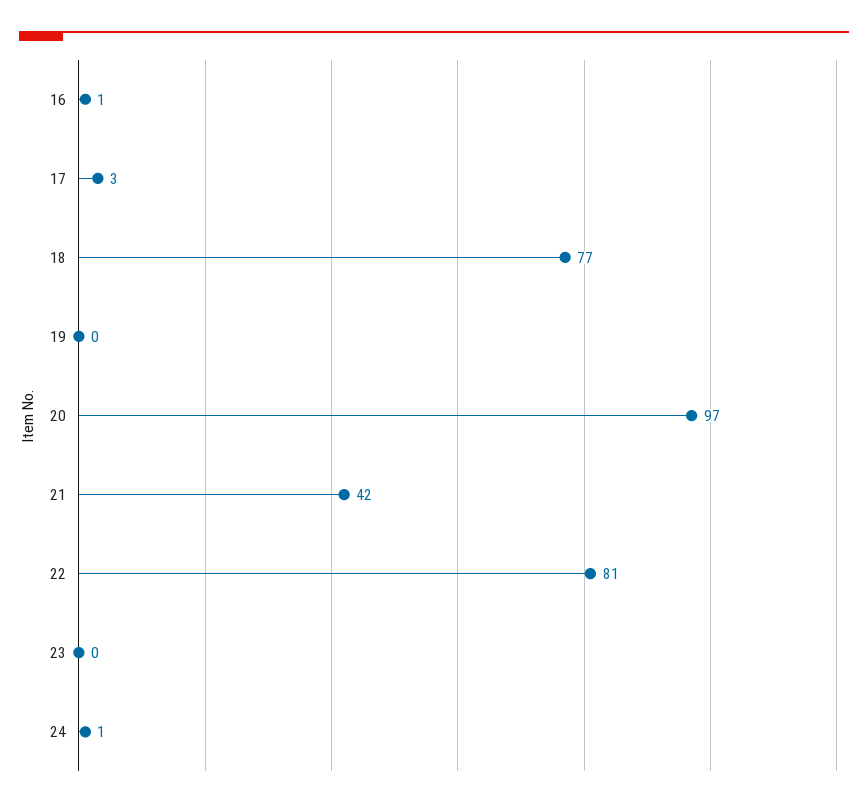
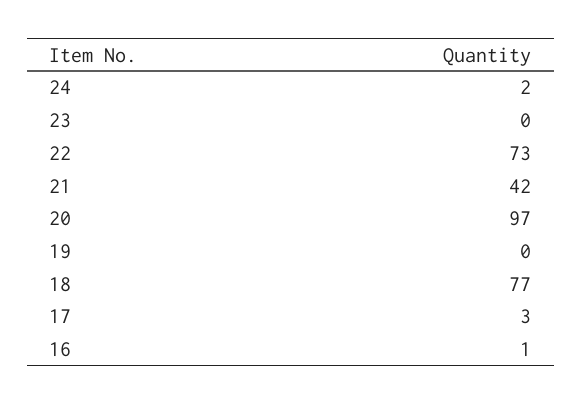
22: 81 -> 73
24: 1 -> 2

